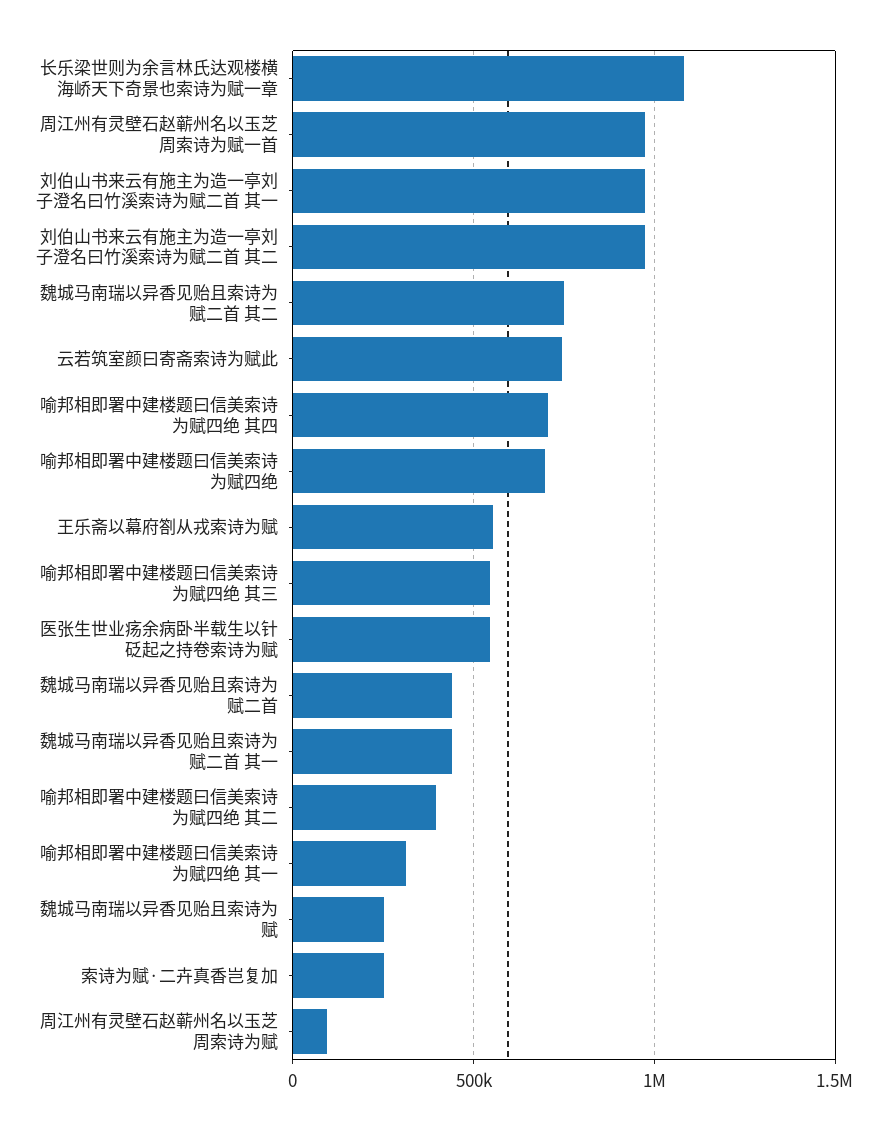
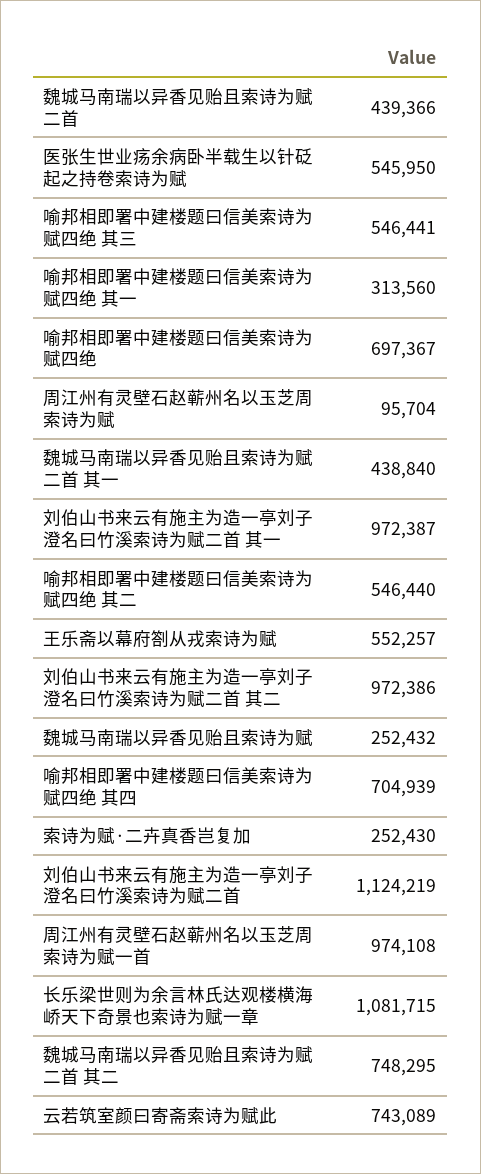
喻邦相即署中建楼题曰信美索诗为赋四绝 其二: 400000 -> 546440
刘伯山书来云有施主为造一亭刘子澄名曰竹溪索诗为赋二首: none -> 1124219

